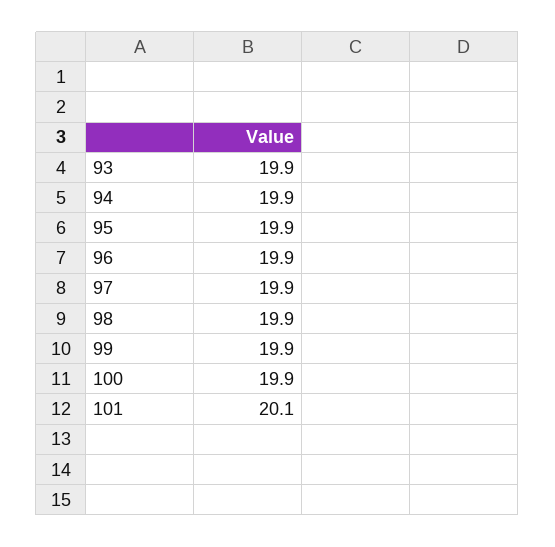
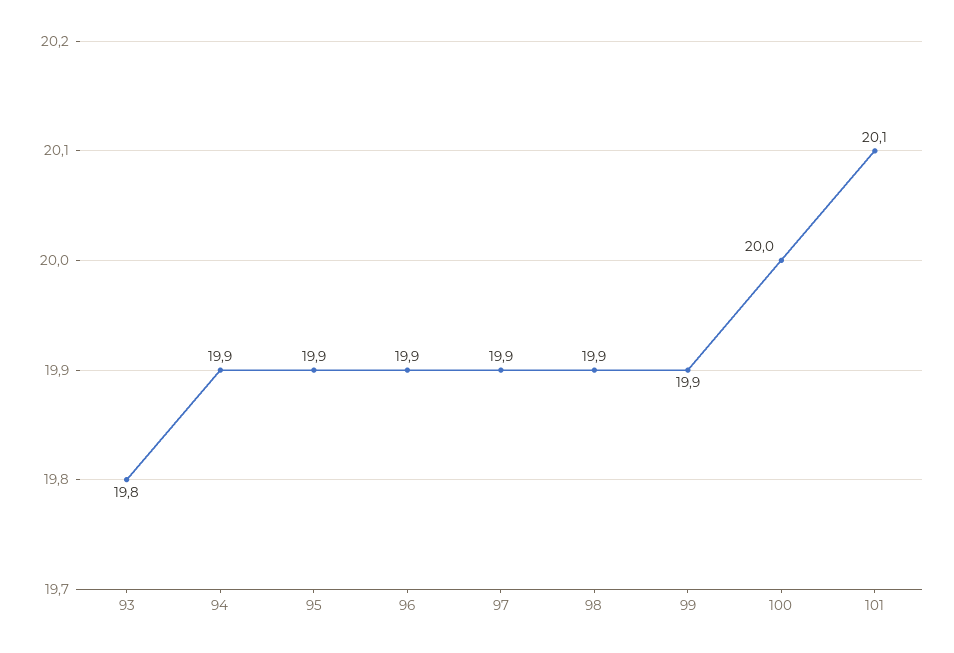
93: 19.9 -> 19.8
100: 19.9 -> 20

